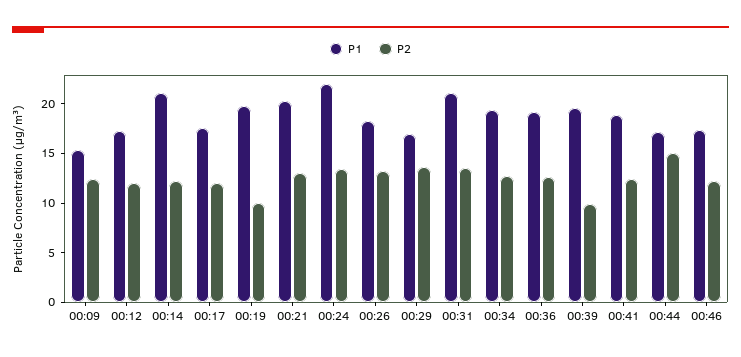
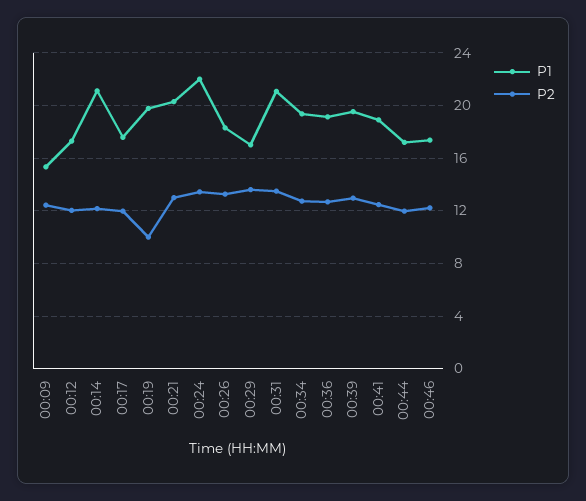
P2, 00:39: 10 -> 13
P2, 00:44: 15 -> 12

